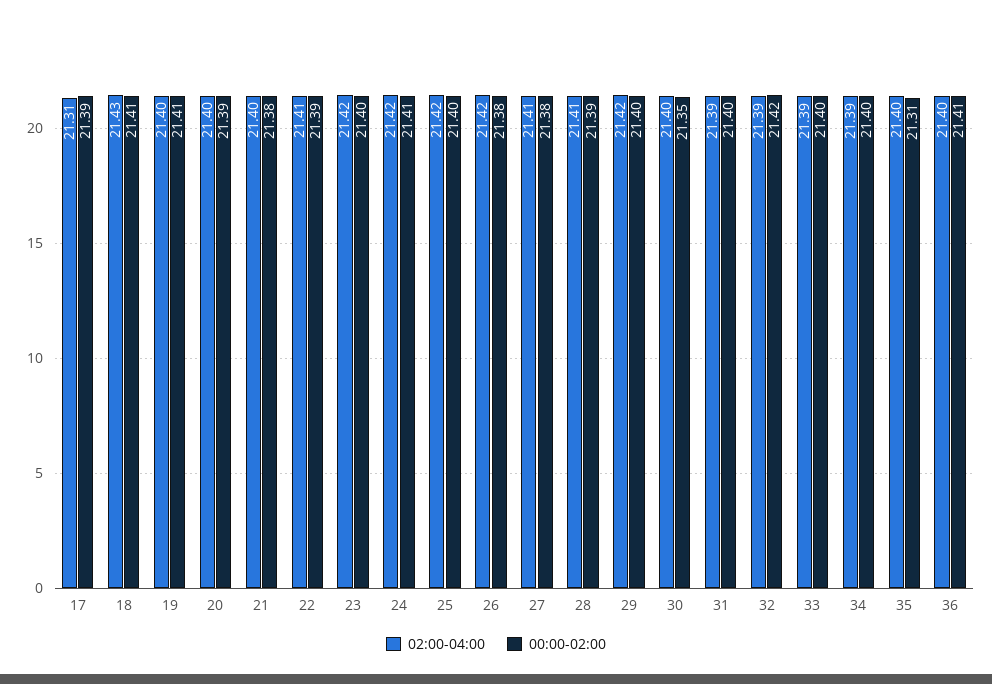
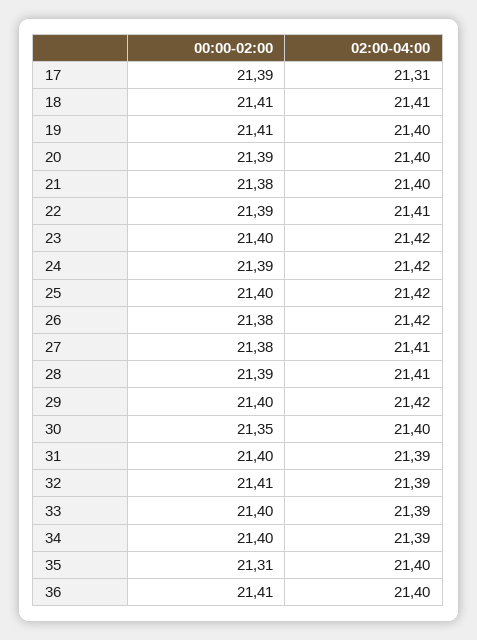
02:00-04:00, 18: 21.43 -> 21.41
00:00-02:00, 24: 21.41 -> 21.39
00:00-02:00, 32: 21.42 -> 21.41

